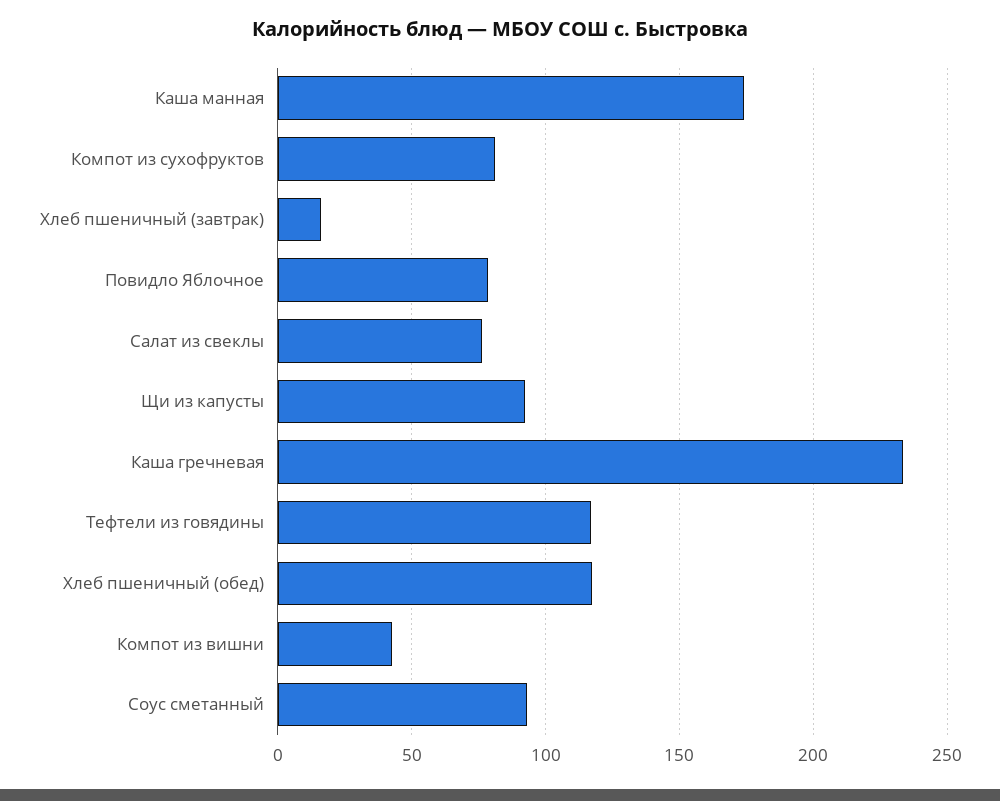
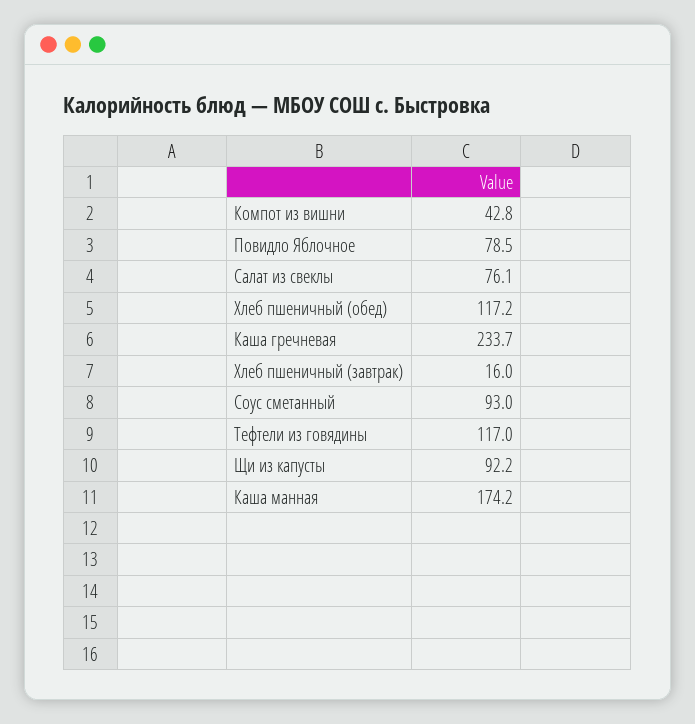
Компот из сухофруктов: 80 -> none

